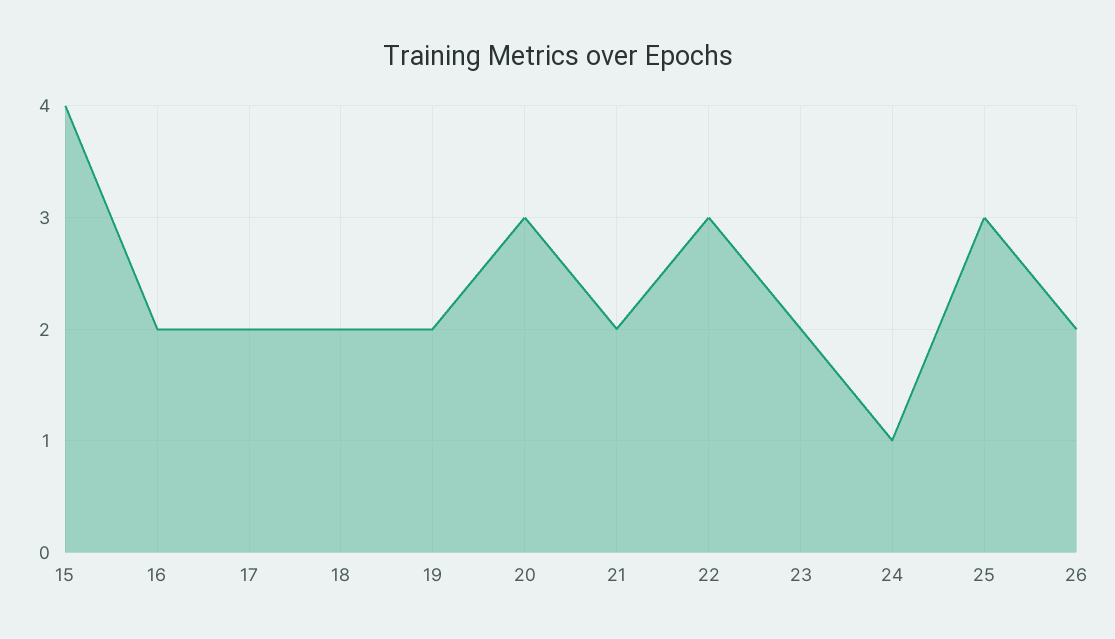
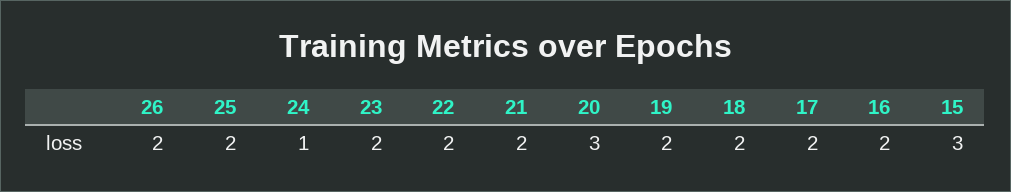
15: 4 -> 3
22: 3 -> 2
25: 3 -> 2

